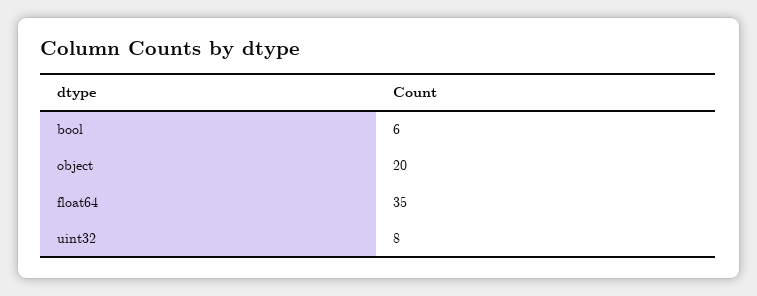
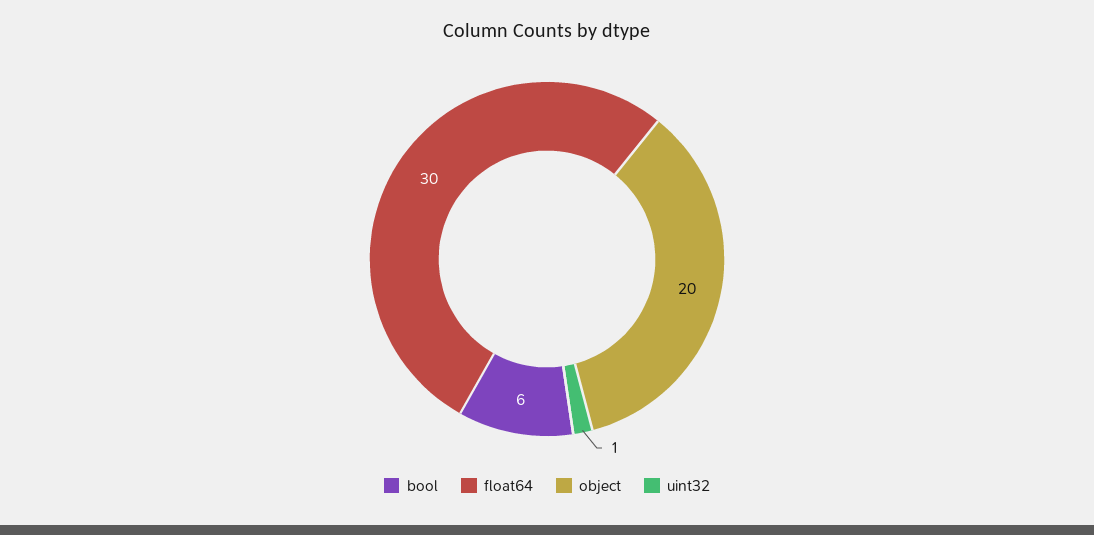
float64: 35 -> 30
uint32: 8 -> 1

